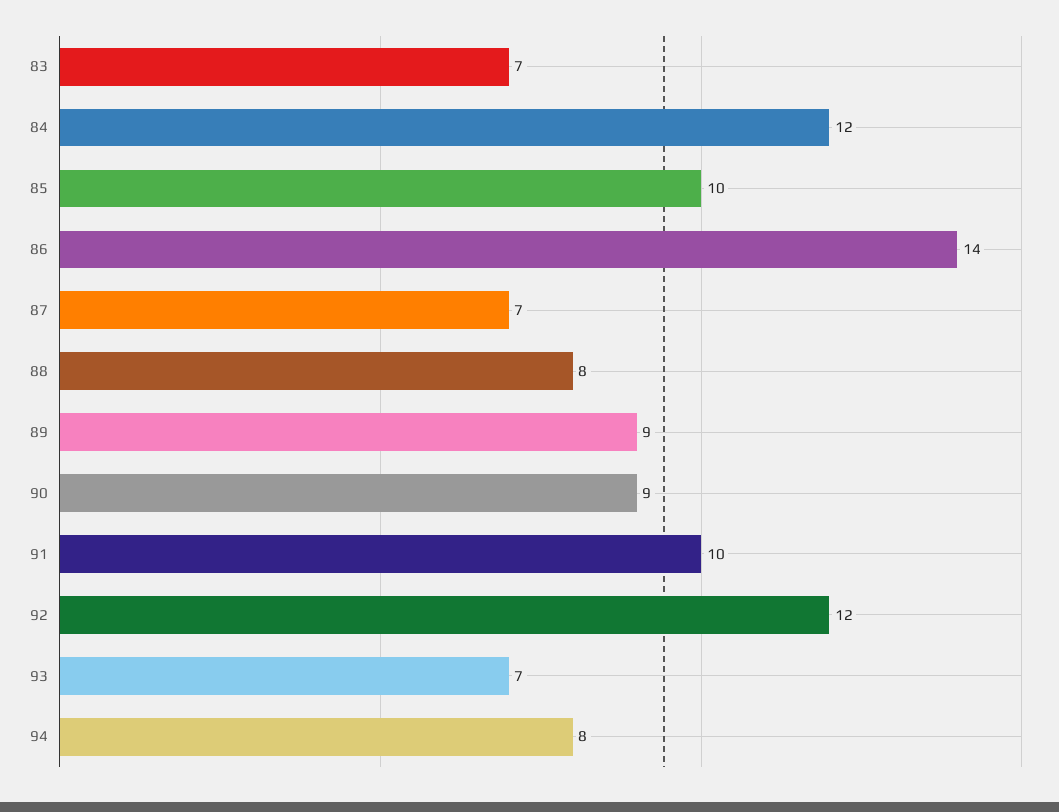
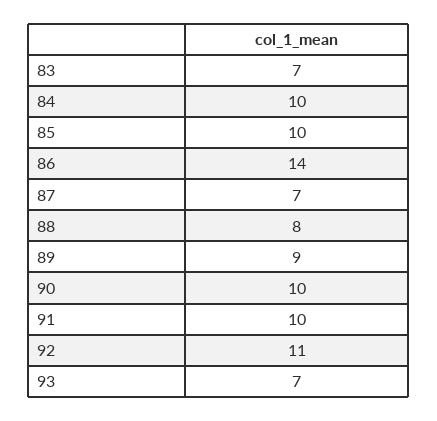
84: 12 -> 10
90: 9 -> 10
92: 12 -> 11
94: 8 -> none

